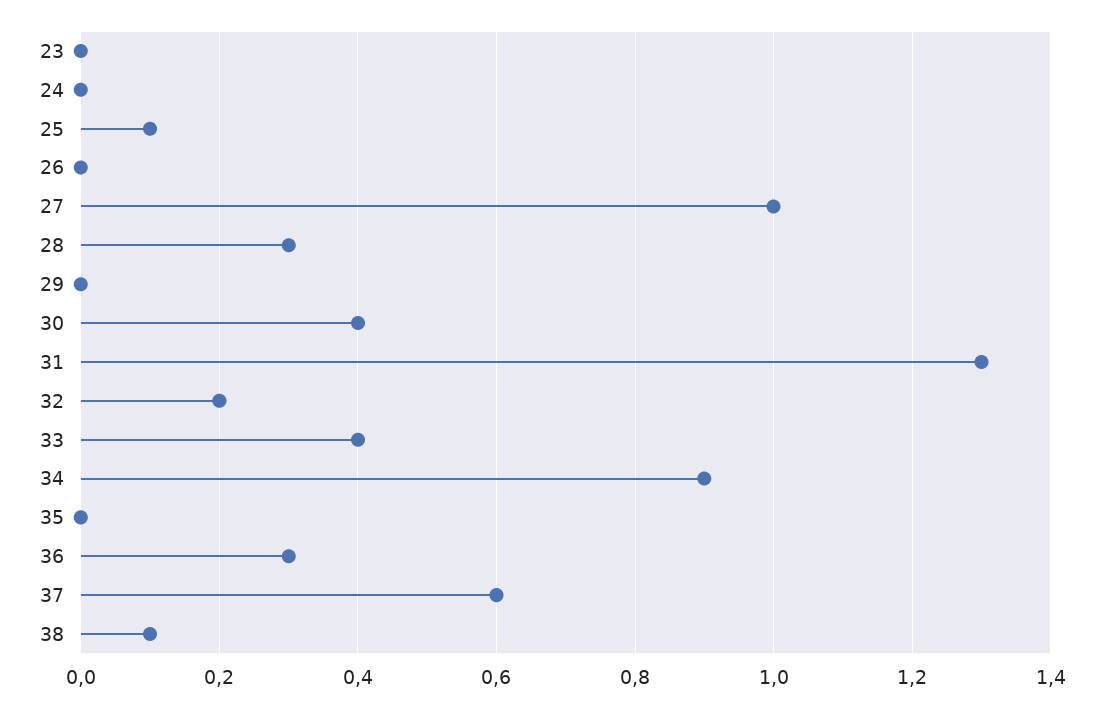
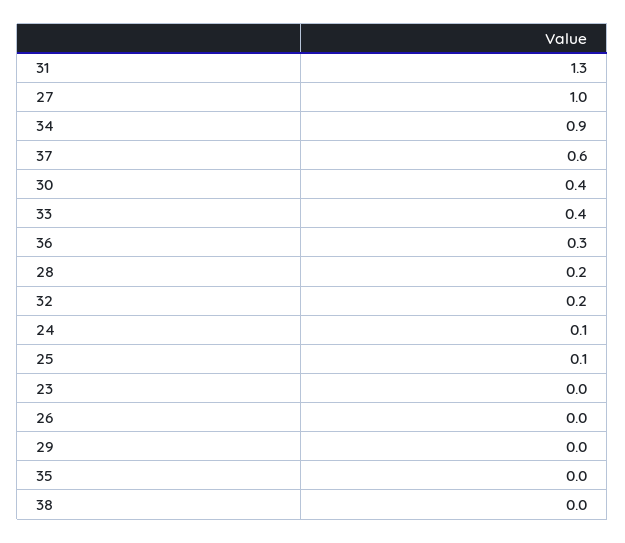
24: 0 -> 0.1
28: 0.3 -> 0.2
38: 0.1 -> 0

